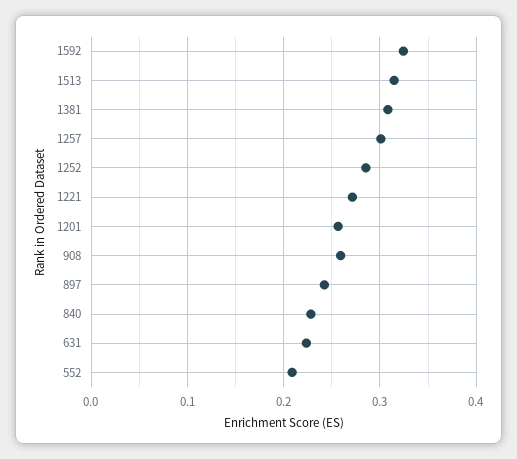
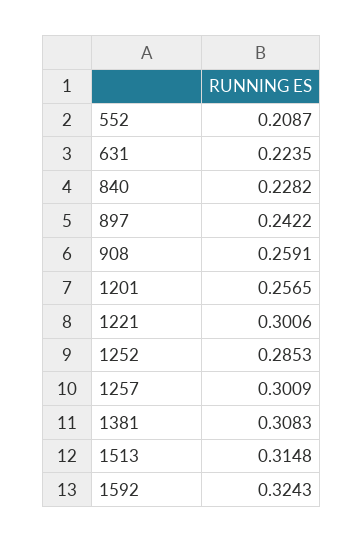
1221: 0.27 -> 0.3006

